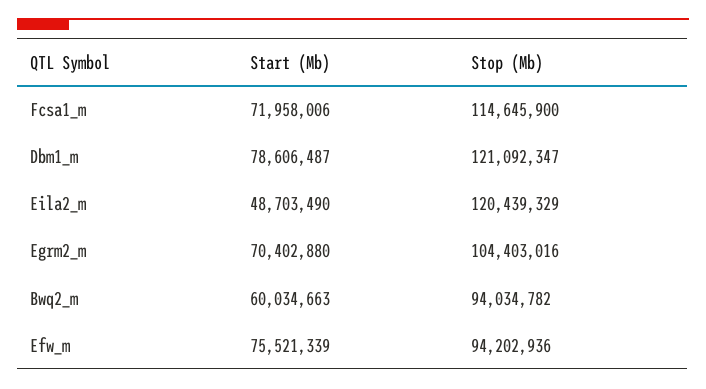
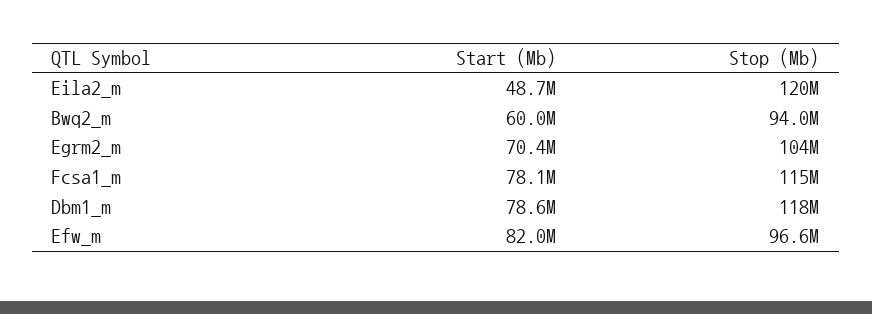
Start (Mb), Fcsa1_m: 71958006 -> 78100000
Stop (Mb), Dbm1_m: 121092347 -> 118000000
Start (Mb), Efw_m: 75521339 -> 82000000
Stop (Mb), Efw_m: 94202936 -> 96600000

